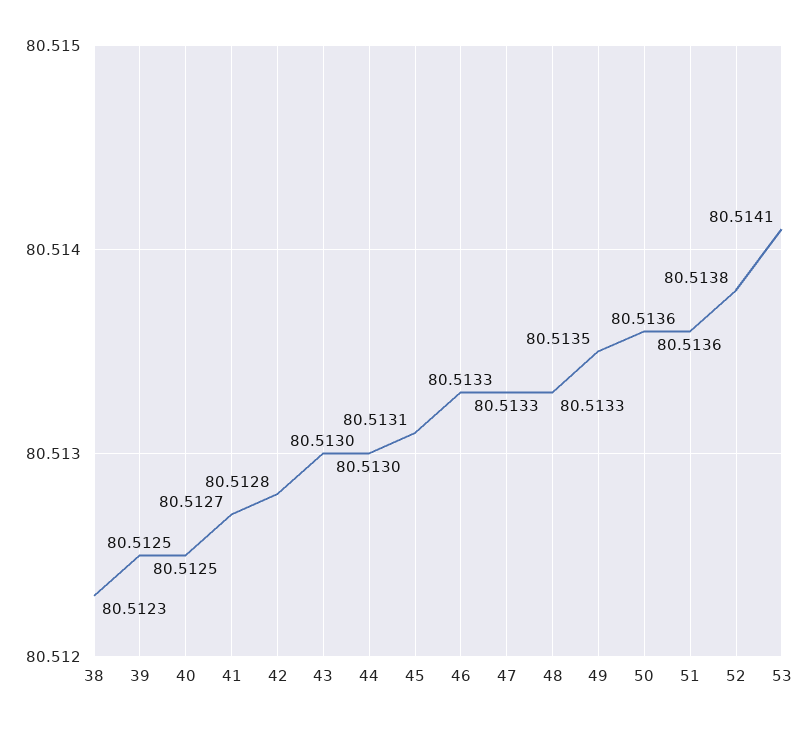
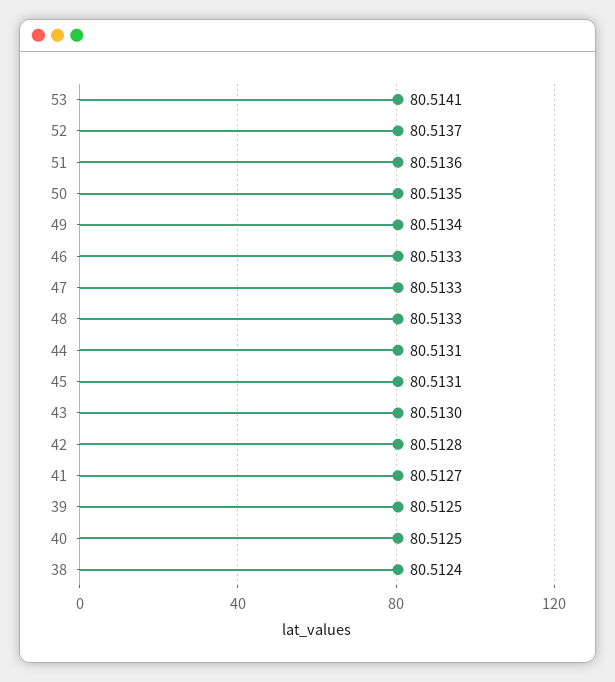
38: 80.5123 -> 80.5124
44: 80.513 -> 80.5131
49: 80.5135 -> 80.5134
50: 80.5136 -> 80.5135
52: 80.5138 -> 80.5137

